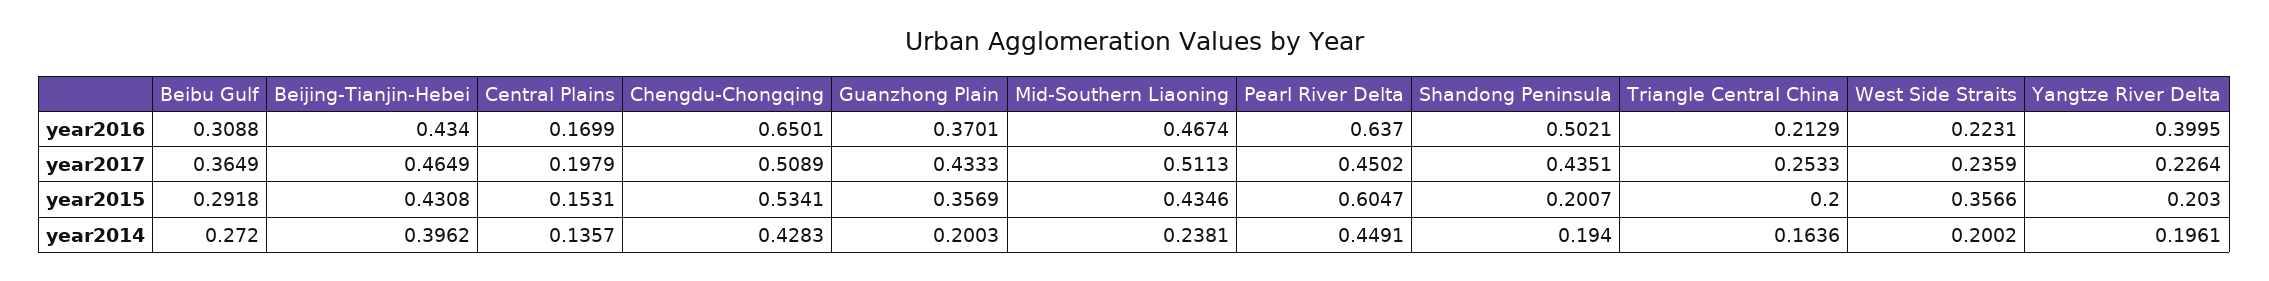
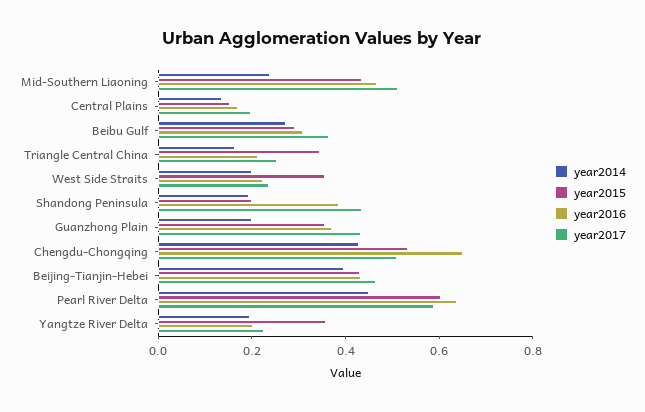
year2016, Shandong Peninsula: 0.5021 -> 0.4
year2016, Yangtze River Delta: 0.3995 -> 0.2
year2017, Pearl River Delta: 0.4502 -> 0.6
year2015, Triangle Central China: 0.2 -> 0.35
year2015, Yangtze River Delta: 0.203 -> 0.35

